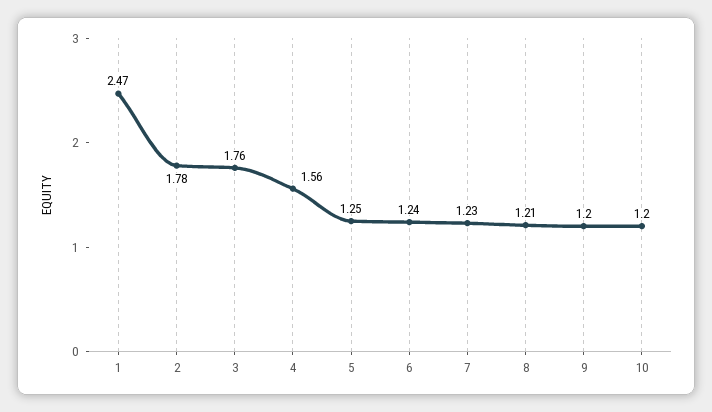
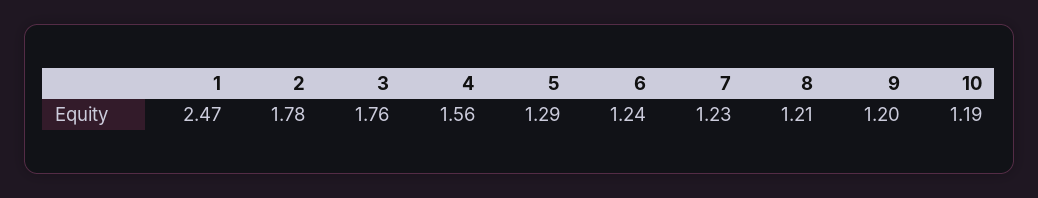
5: 1.25 -> 1.29
10: 1.2 -> 1.19

